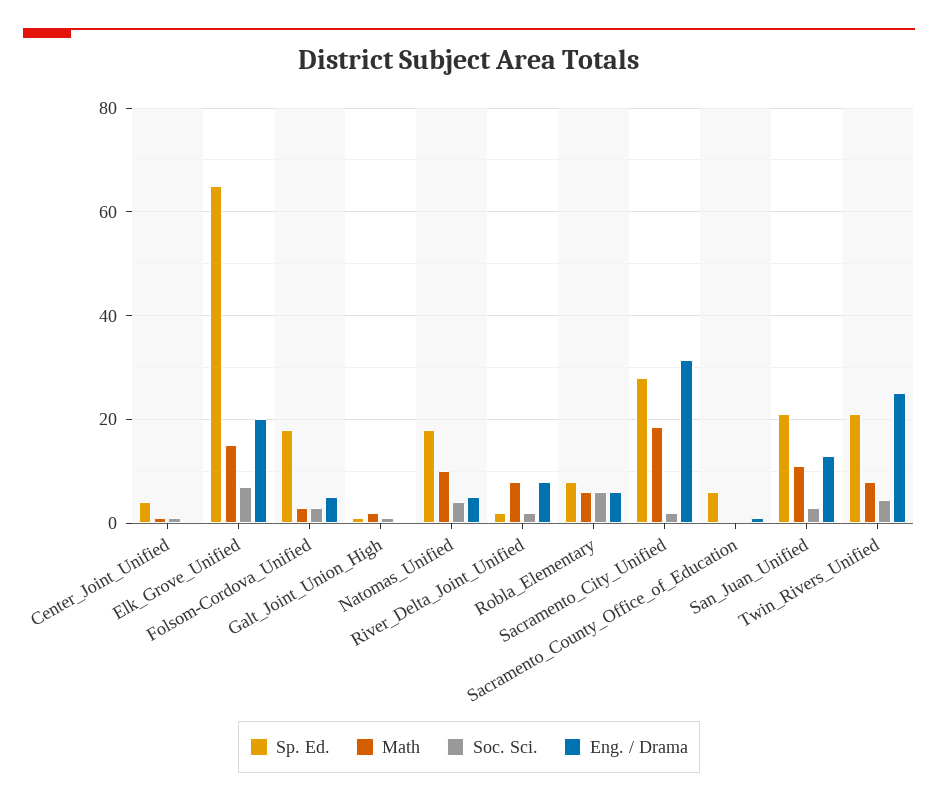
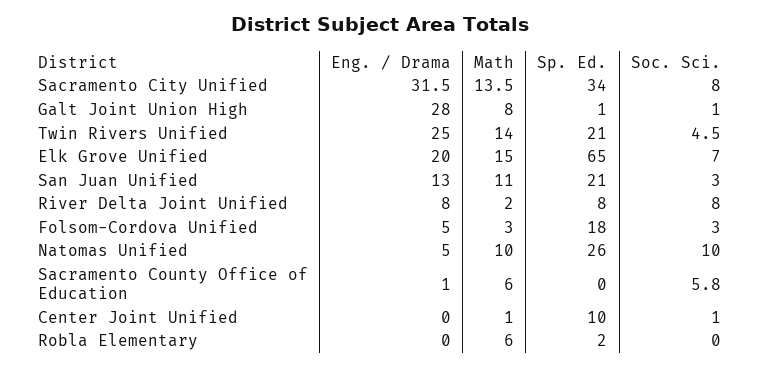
Sp. Ed., Center_Joint_Unified: 4 -> 10
Math, Galt_Joint_Union_High: 2 -> 8
Eng. / Drama, Galt_Joint_Union_High: 0 -> 28
Sp. Ed., Natomas_Unified: 18 -> 26
Soc. Sci., Natomas_Unified: 4 -> 10
Sp. Ed., River_Delta_Joint_Unified: 2 -> 8
Math, River_Delta_Joint_Unified: 8 -> 2
Soc. Sci., River_Delta_Joint_Unified: 2 -> 8
Sp. Ed., Robla_Elementary: 8 -> 2
Soc. Sci., Robla_Elementary: 6 -> 0
Eng. / Drama, Robla_Elementary: 6 -> 0
Sp. Ed., Sacramento_City_Unified: 28 -> 34
Math, Sacramento_City_Unified: 18 -> 13.5
Soc. Sci., Sacramento_City_Unified: 2 -> 8
Sp. Ed., Sacramento_County_Office_of_Education: 6 -> 0
Math, Sacramento_County_Office_of_Education: 0 -> 6
Soc. Sci., Sacramento_County_Office_of_Education: 0 -> 5.8
Math, Twin_Rivers_Unified: 8 -> 14

